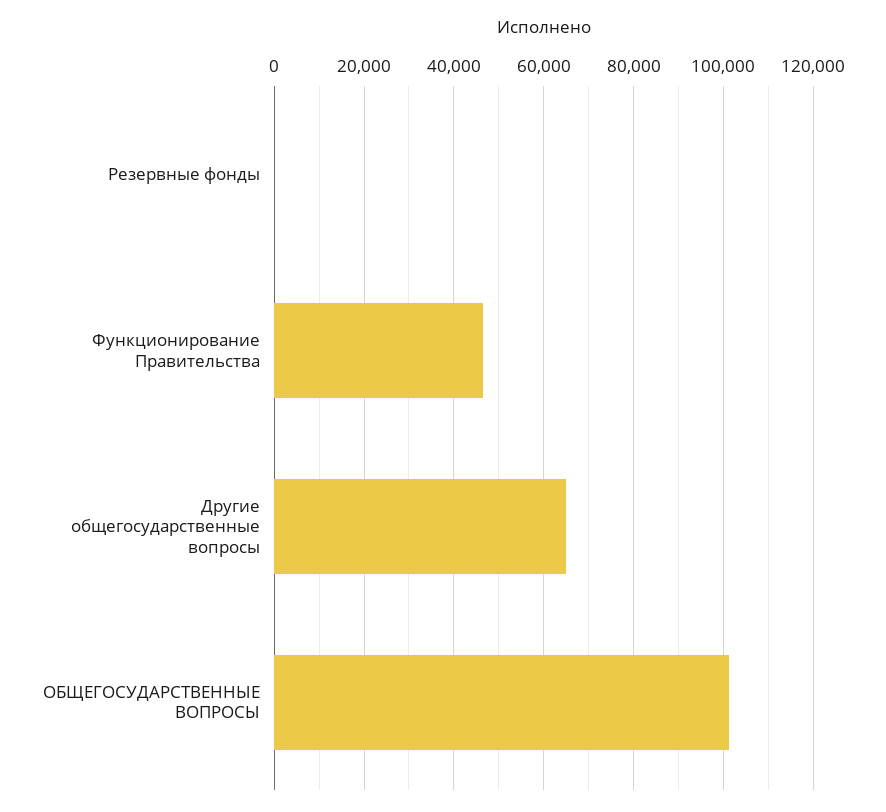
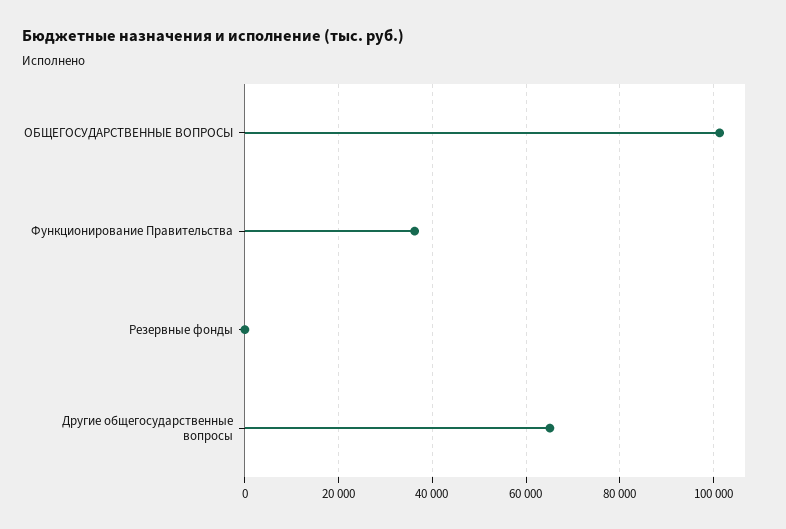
Функционирование Правительства: 46000 -> 36000

